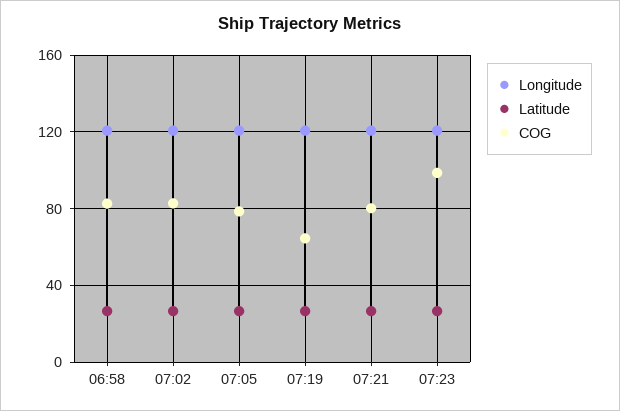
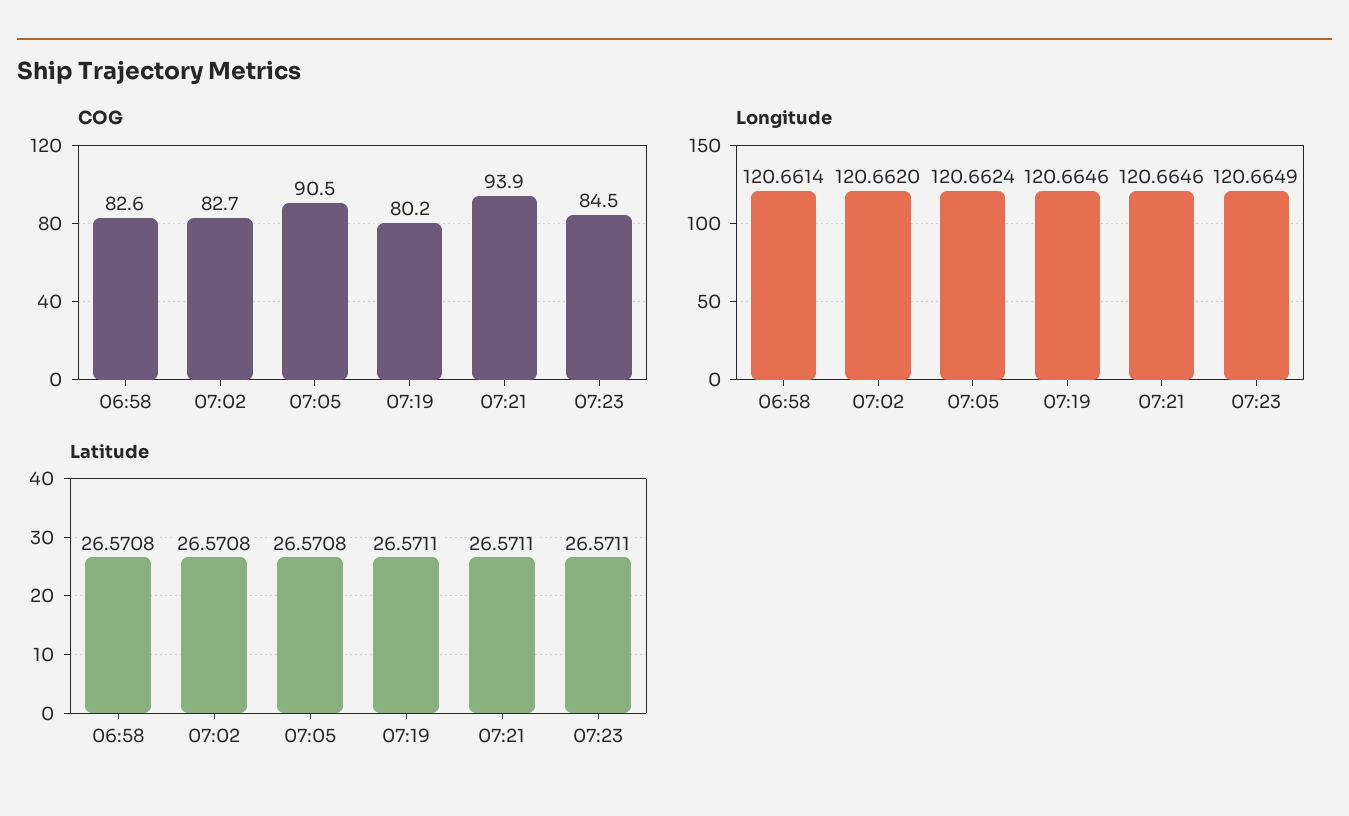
COG, 07:05: 80 -> 90.5
COG, 07:19: 65 -> 80.2
COG, 07:21: 80 -> 93.9
COG, 07:23: 100 -> 84.5

